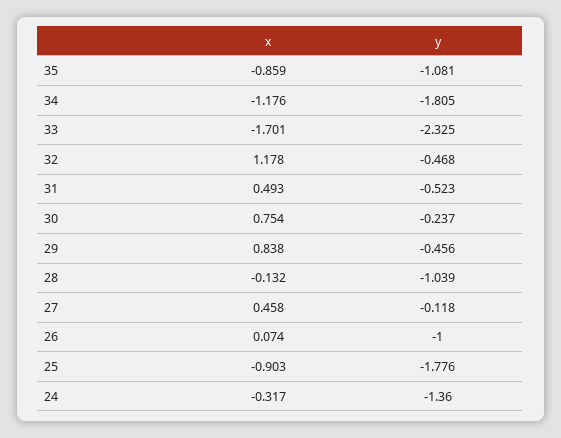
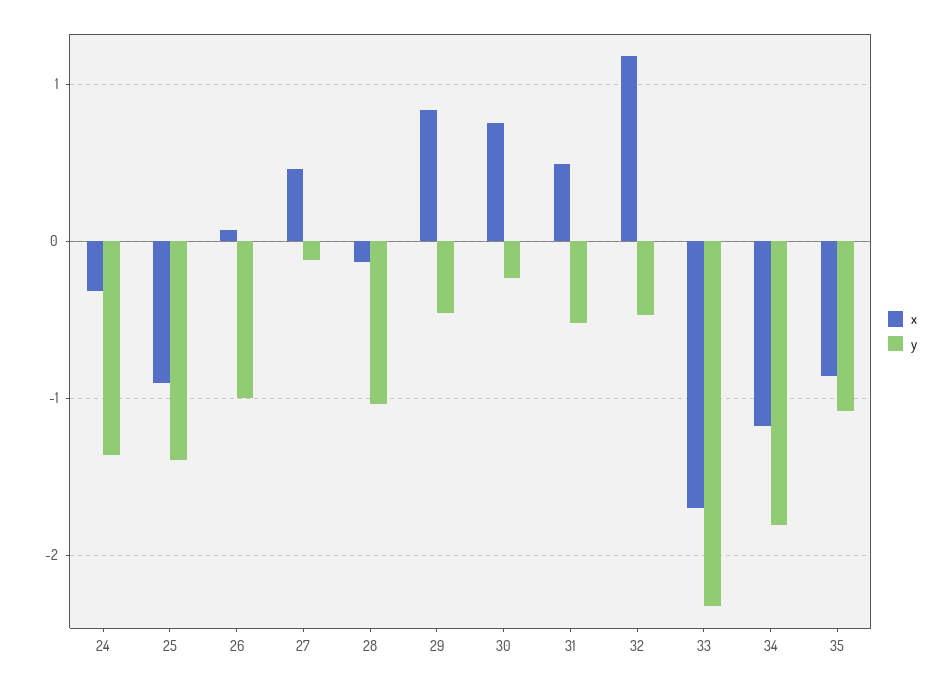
y, 25: -1.776 -> -1.4

